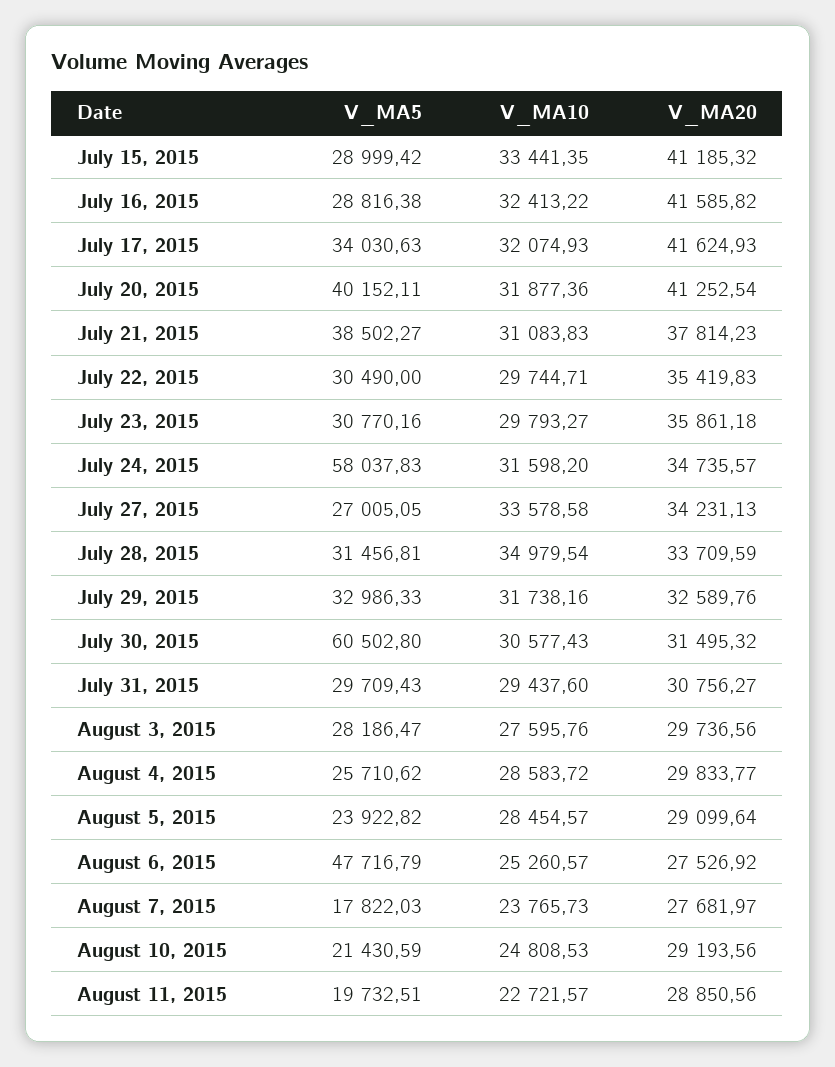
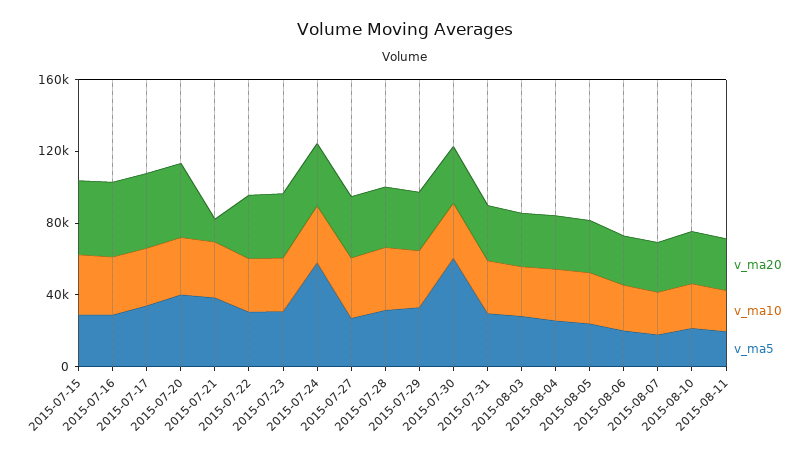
V_MA20, July 21, 2015: 37814.23 -> 10000
V_MA5, August 6, 2015: 47716.79 -> 20000

